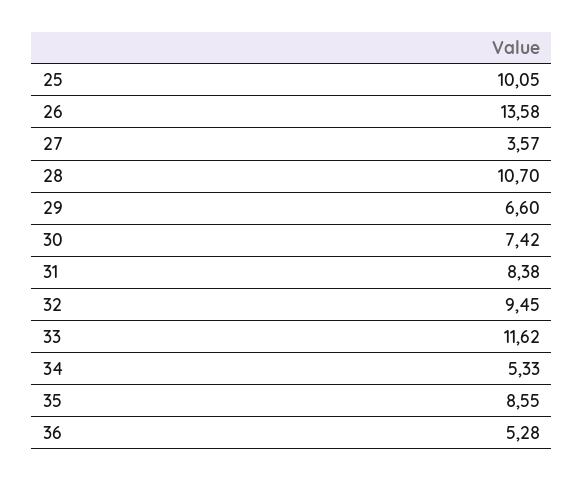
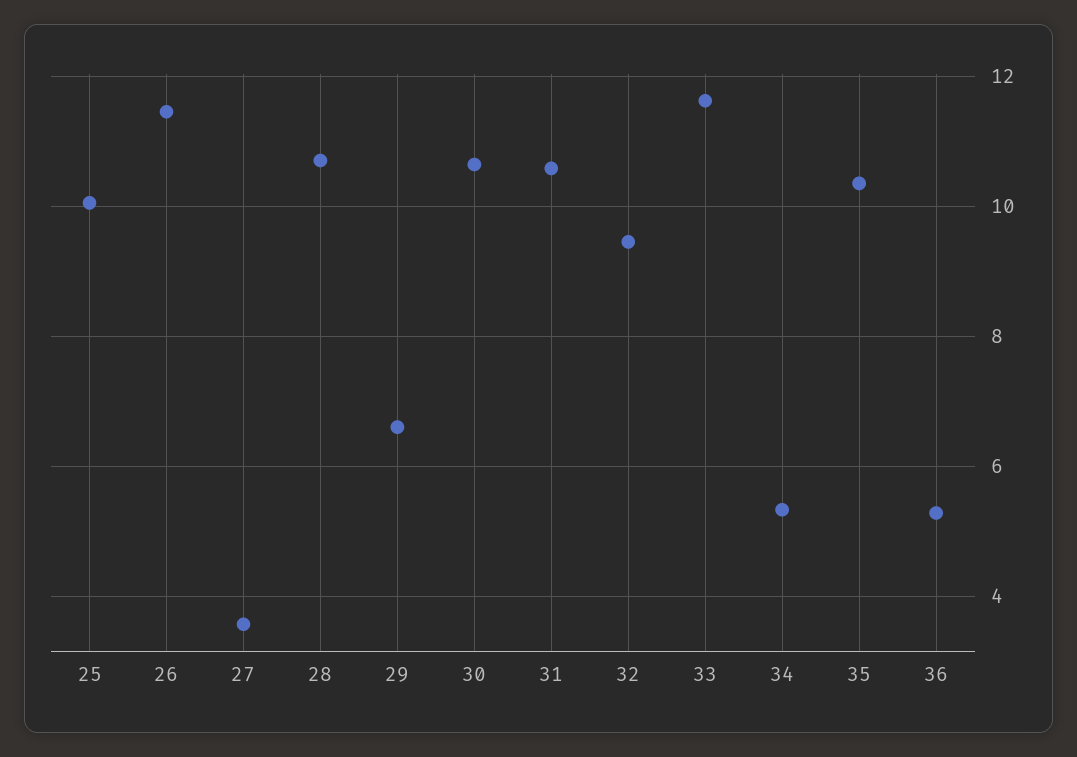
26: 13.58 -> 11.4
30: 7.42 -> 10.6
31: 8.38 -> 10.6
35: 8.55 -> 10.4

